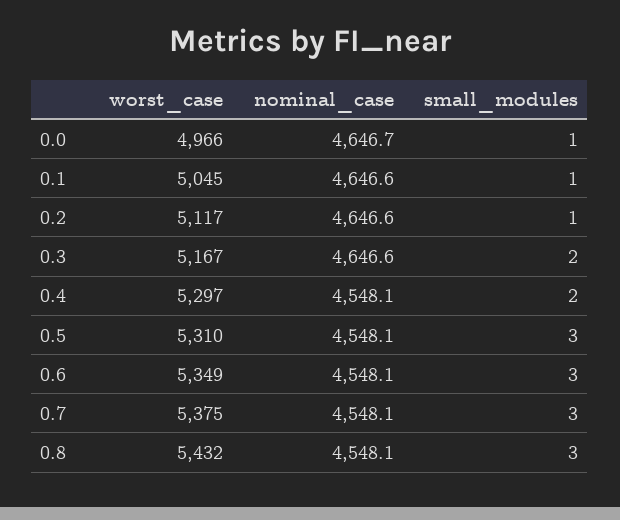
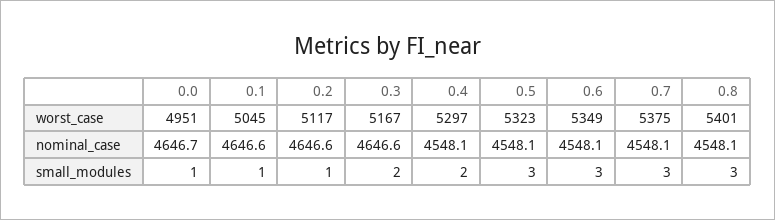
worst_case, 0.0: 4966 -> 4951
worst_case, 0.5: 5310 -> 5323
worst_case, 0.8: 5432 -> 5401

